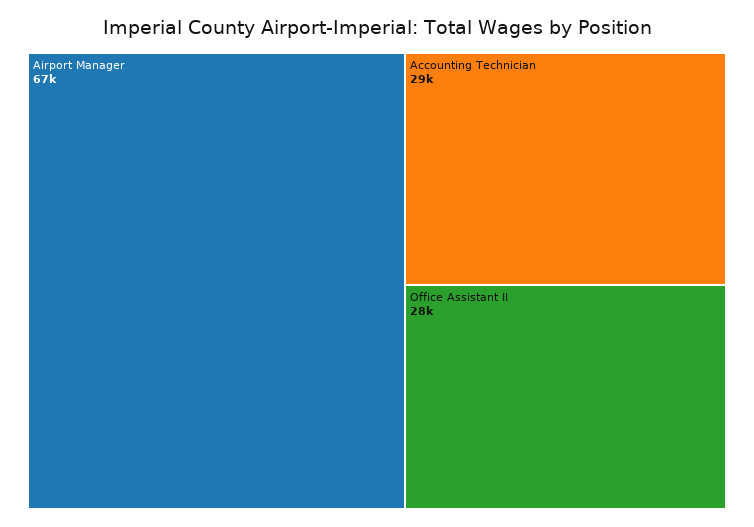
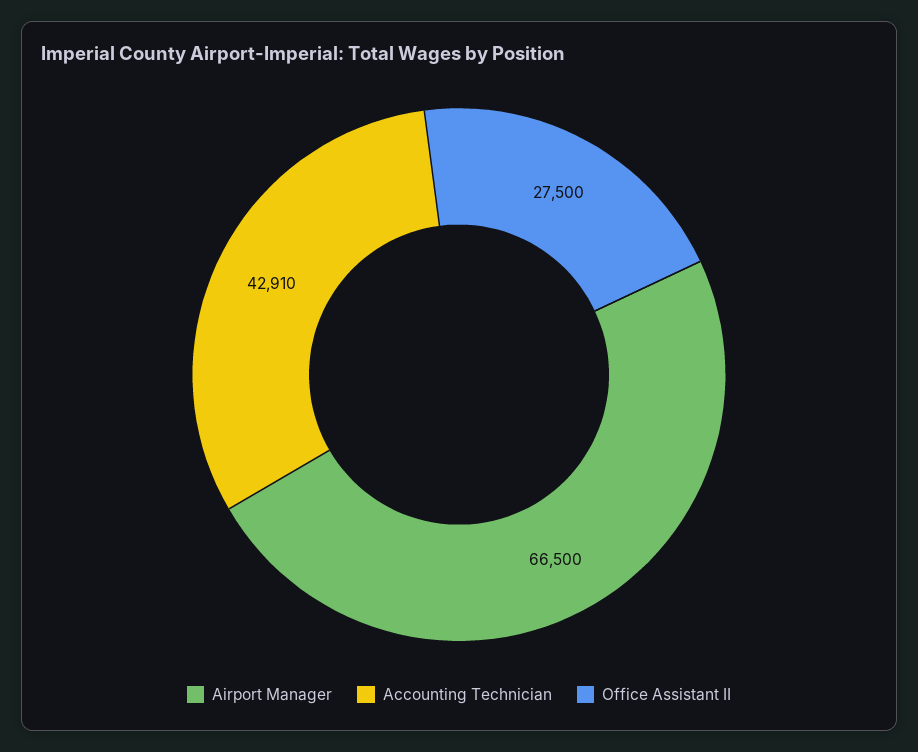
Accounting Technician: 29000 -> 42910

